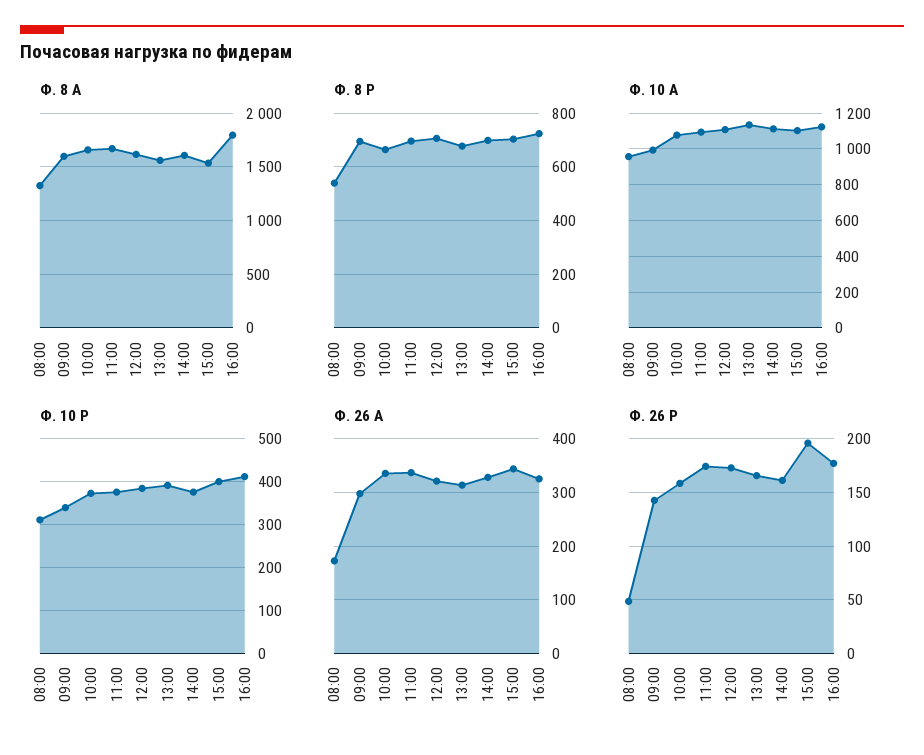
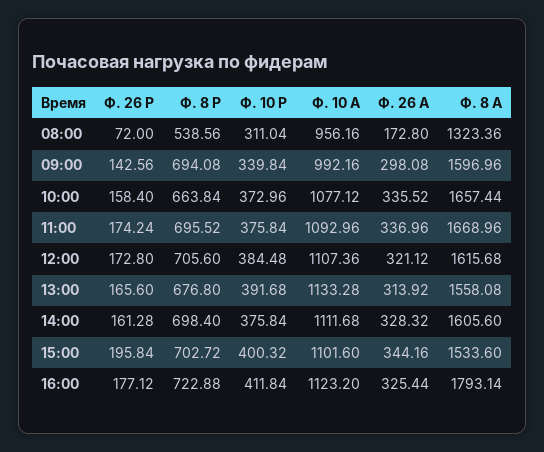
Ф. 26 Р, 08:00: 50 -> 72

